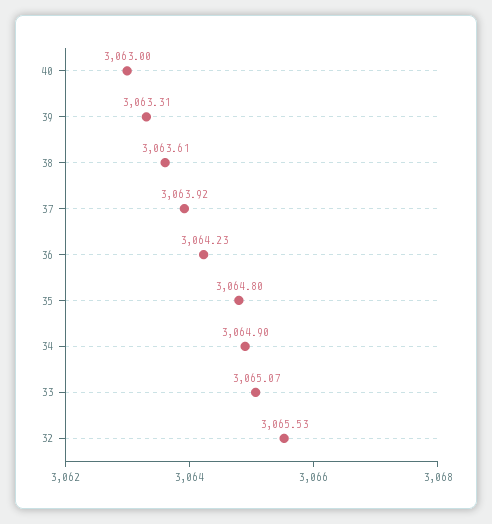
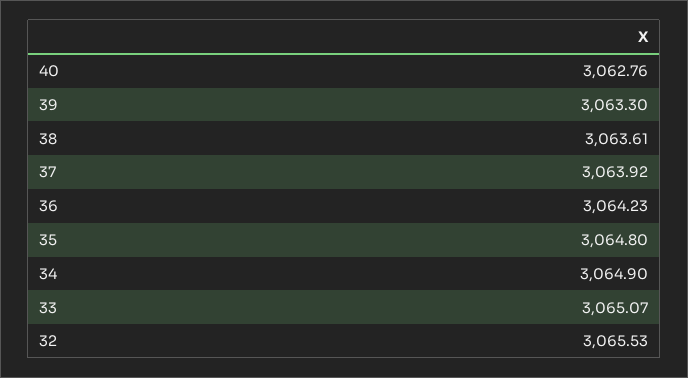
40: 3063 -> 3062.76
39: 3063.31 -> 3063.3

